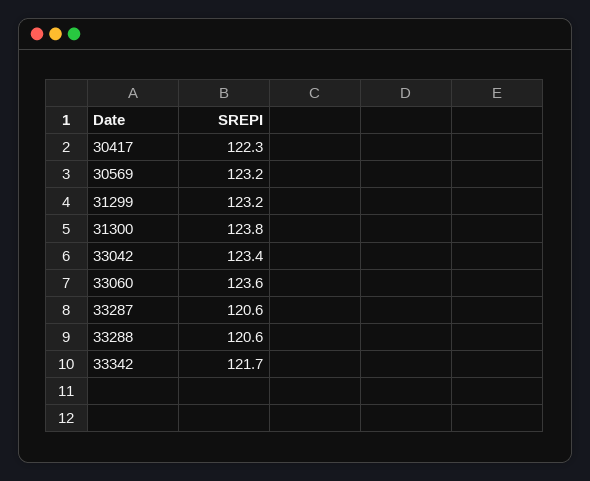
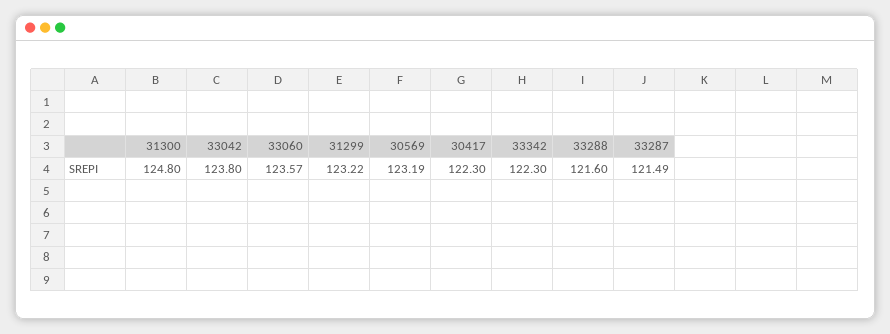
31300: 123.8 -> 124.8
33042: 123.4 -> 123.8
33287: 120.6 -> 121.49
33288: 120.6 -> 121.6
33342: 121.7 -> 122.3

